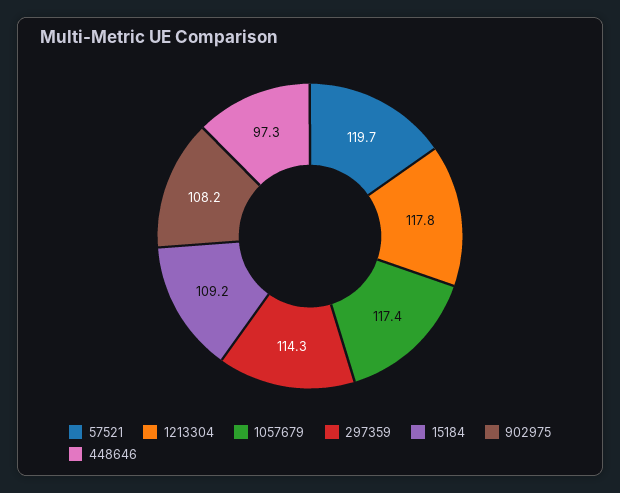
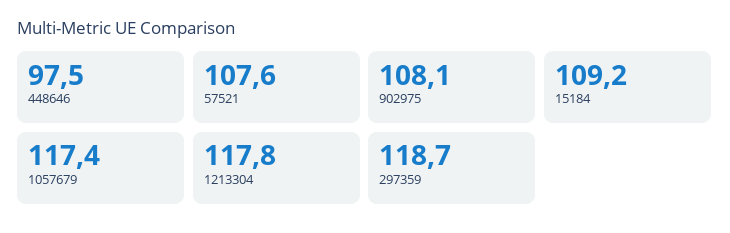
57521: 119.7 -> 107.6
297359: 114.3 -> 118.7
902975: 108.2 -> 108.1
448646: 97.3 -> 97.5

